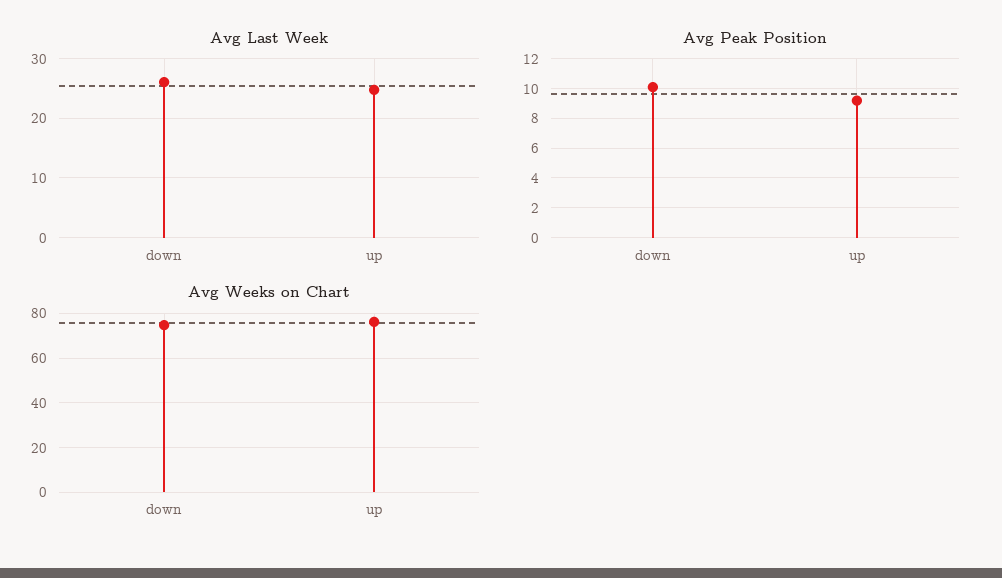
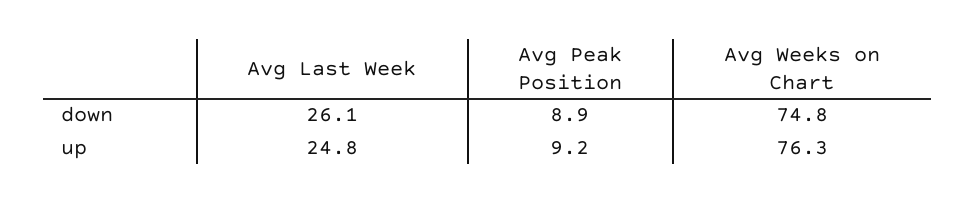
Avg Peak Position, down: 10 -> 8.9

